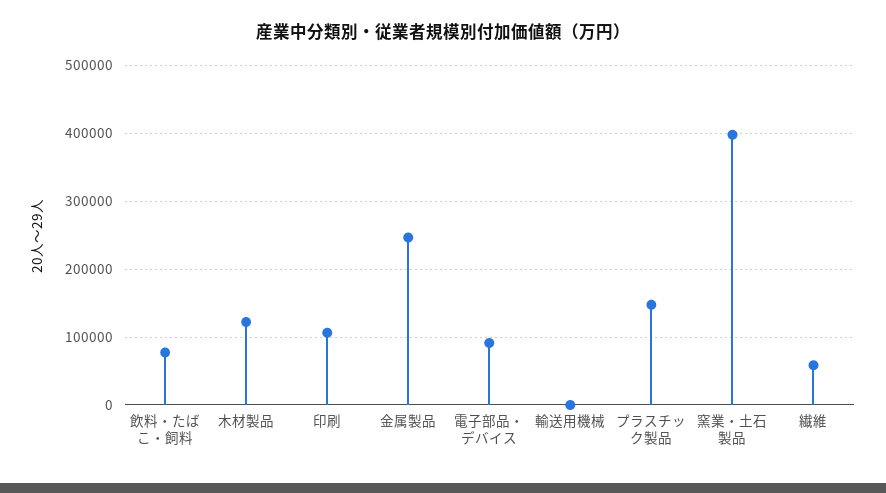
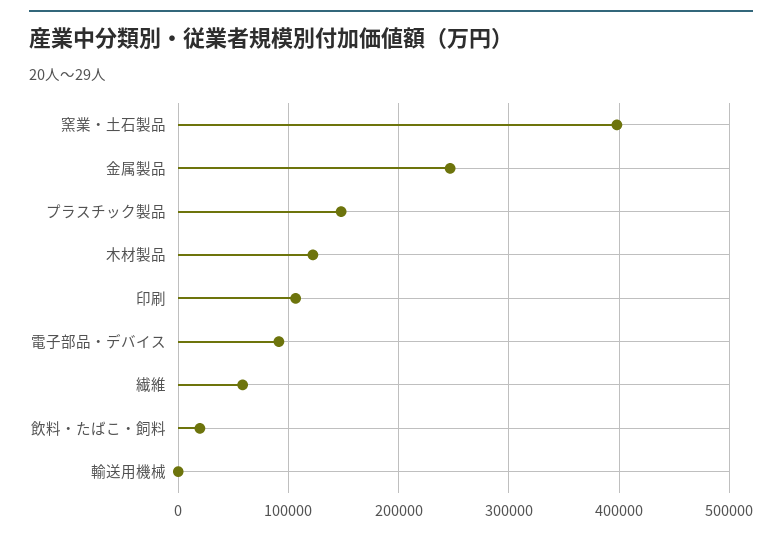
飲料・たばこ・飼料: 80000 -> 20000

